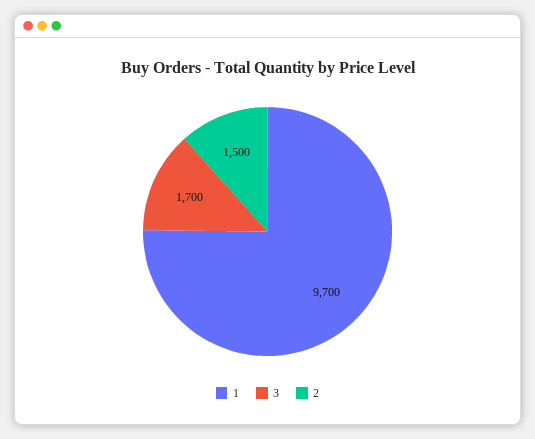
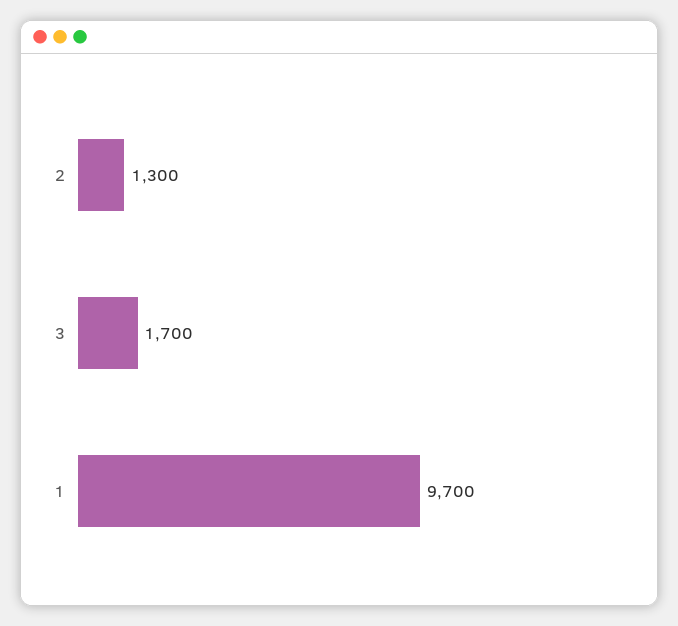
2: 1500 -> 1300

